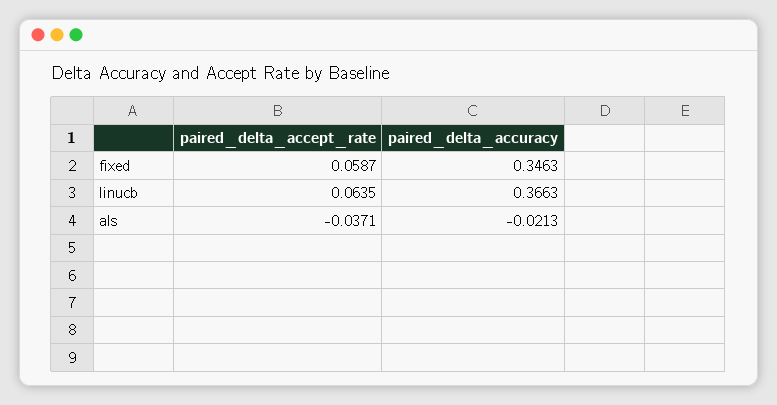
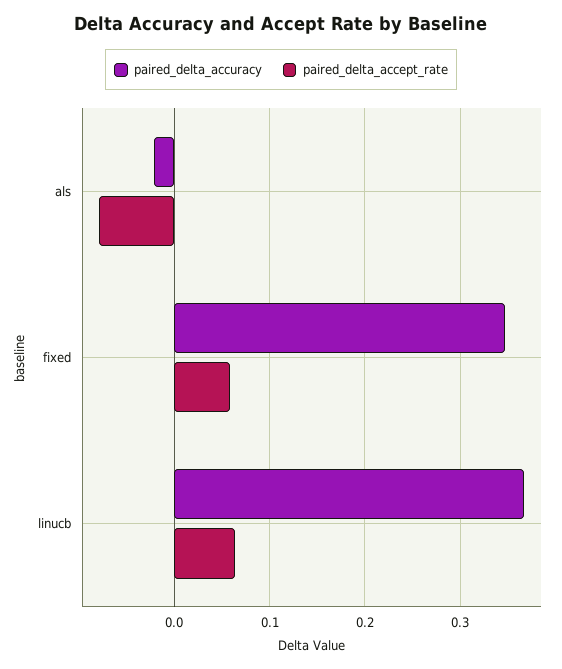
paired_delta_accept_rate, als: -0.0371 -> -0.08

